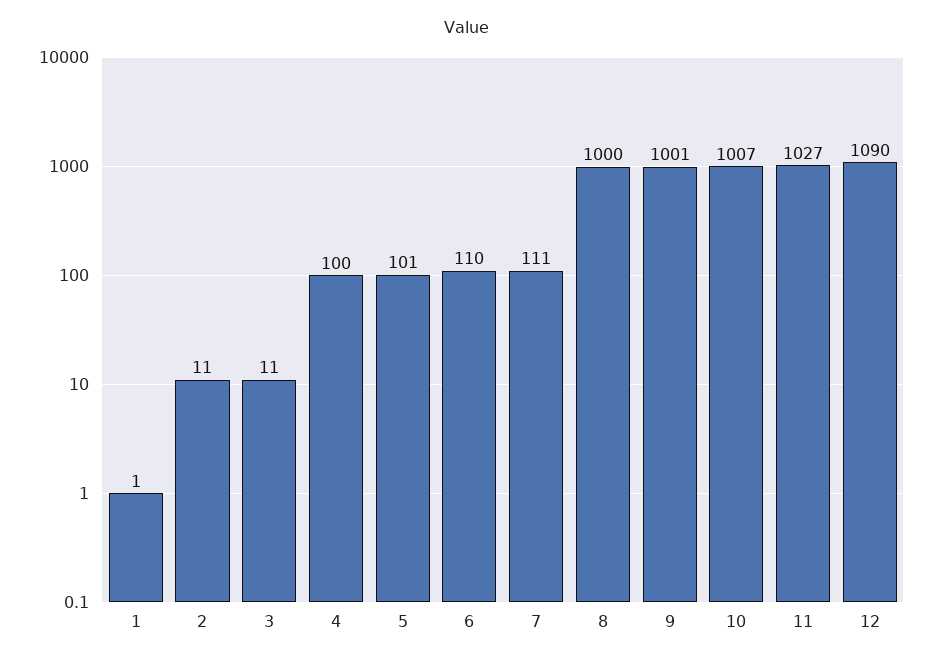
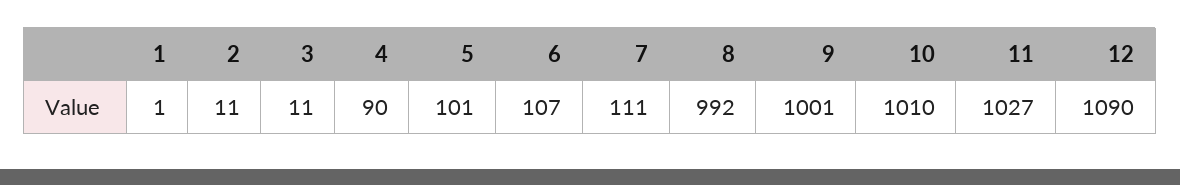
4: 100 -> 90
6: 110 -> 107
8: 1000 -> 992
10: 1007 -> 1010

